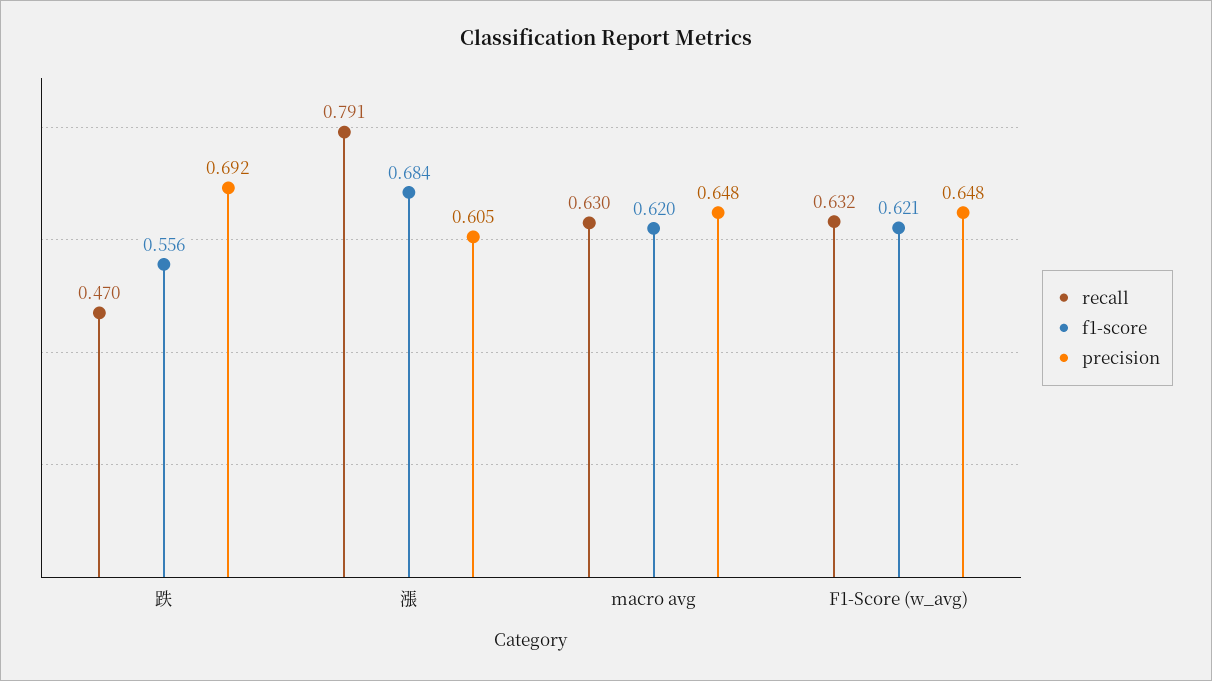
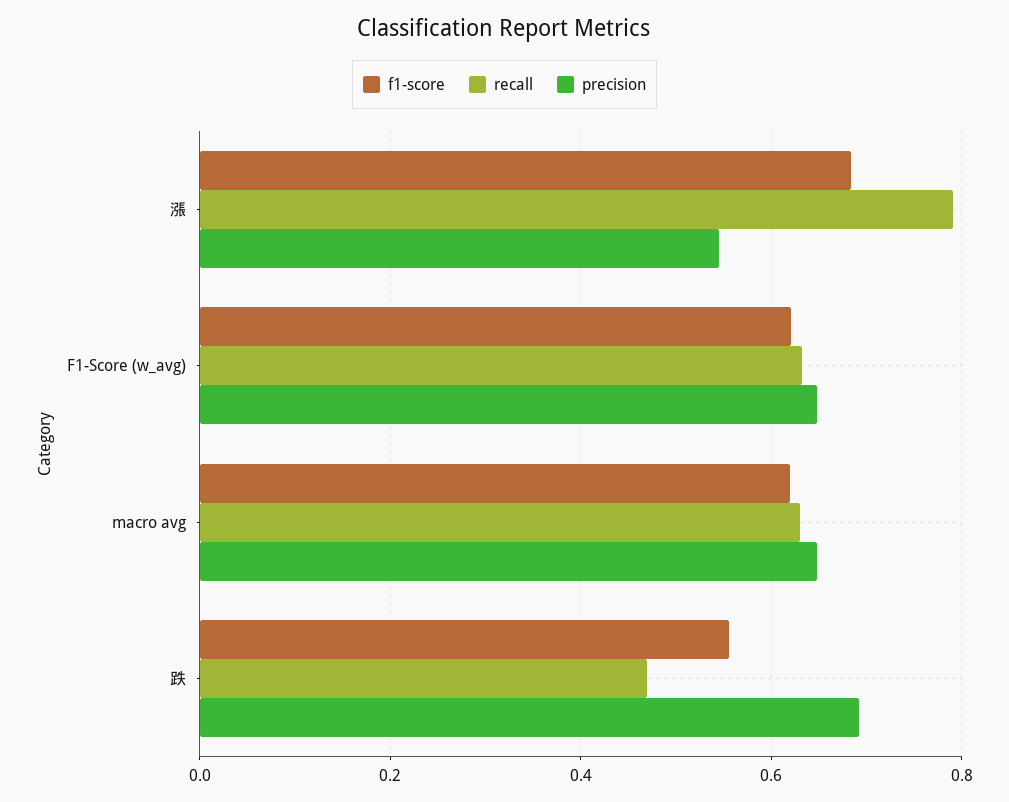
precision, 漲: 0.605 -> 0.54

